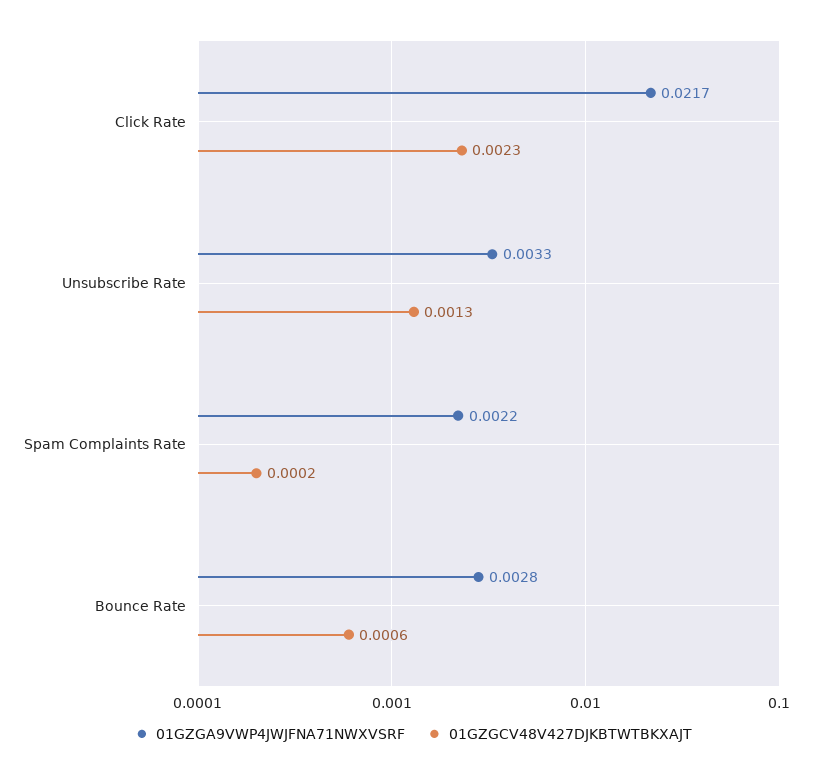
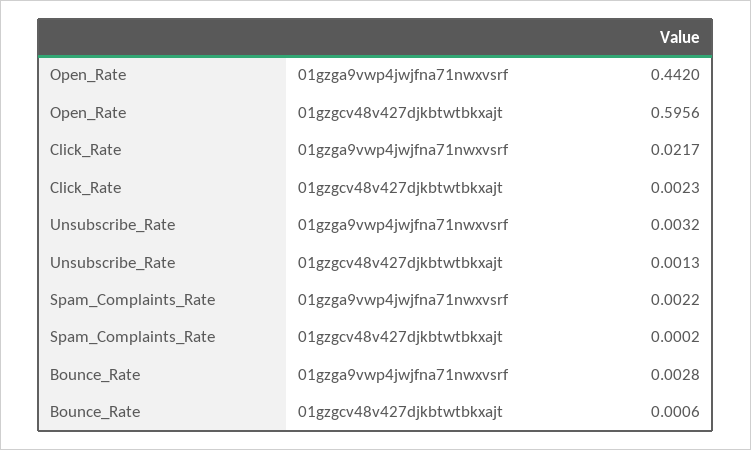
01GZGA9VWP4JWJFNA71NWXVSRF, Unsubscribe Rate: 0.0033 -> 0.0032
01GZGA9VWP4JWJFNA71NWXVSRF, Open_Rate: none -> 0.442
01GZGCV48V427DJKBTWTBKXAJT, Open_Rate: none -> 0.5956

